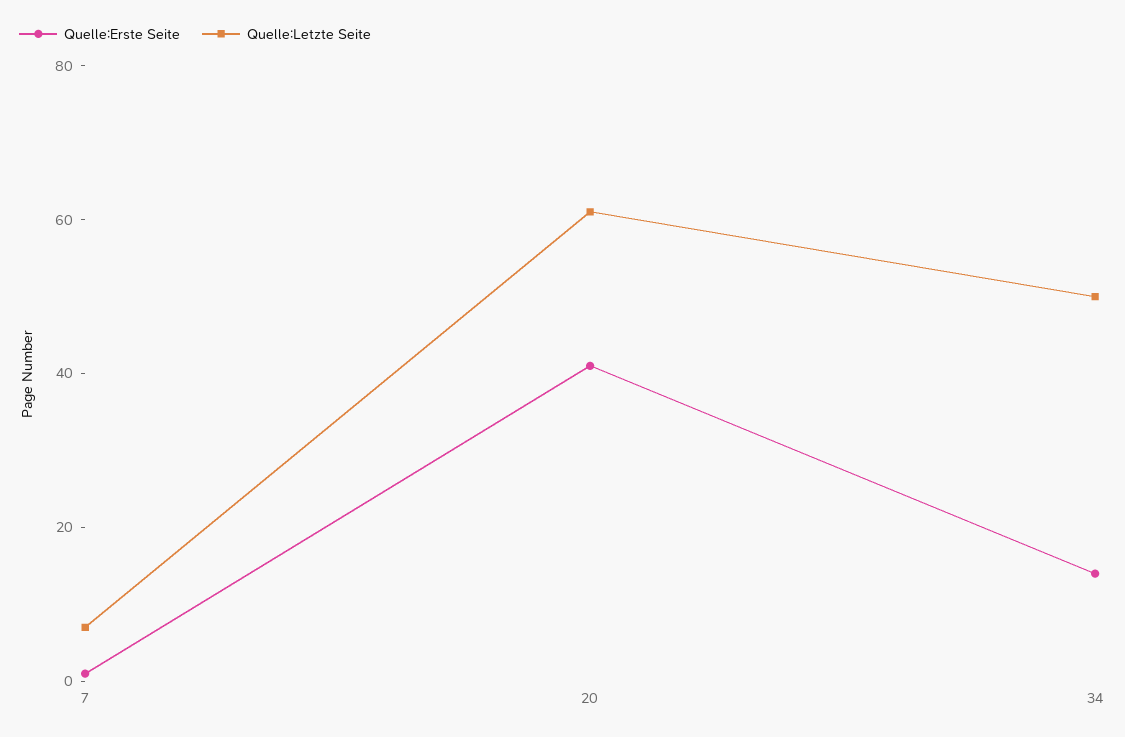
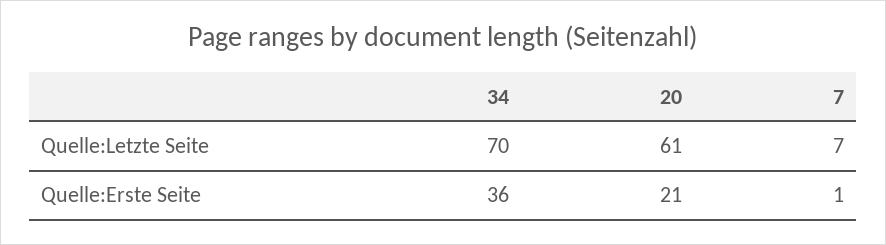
Quelle:Erste Seite, 20: 40 -> 21
Quelle:Erste Seite, 34: 15 -> 36
Quelle:Letzte Seite, 34: 50 -> 70

